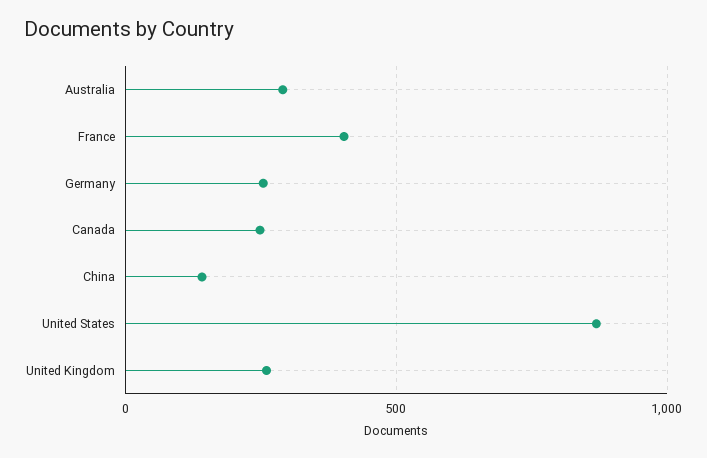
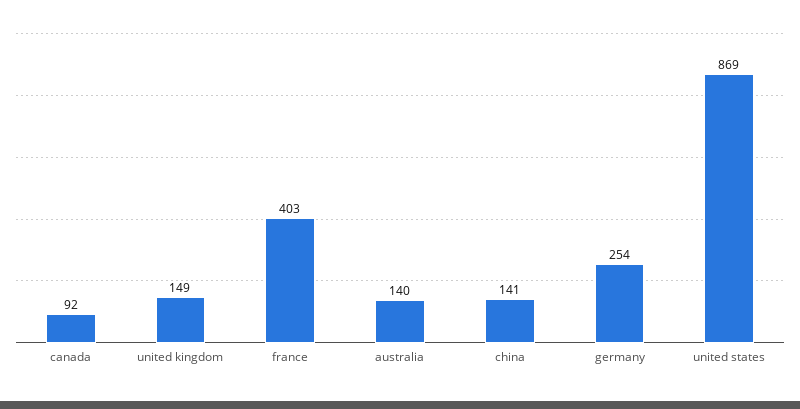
Australia: 300 -> 140
Canada: 250 -> 92
United Kingdom: 250 -> 149

